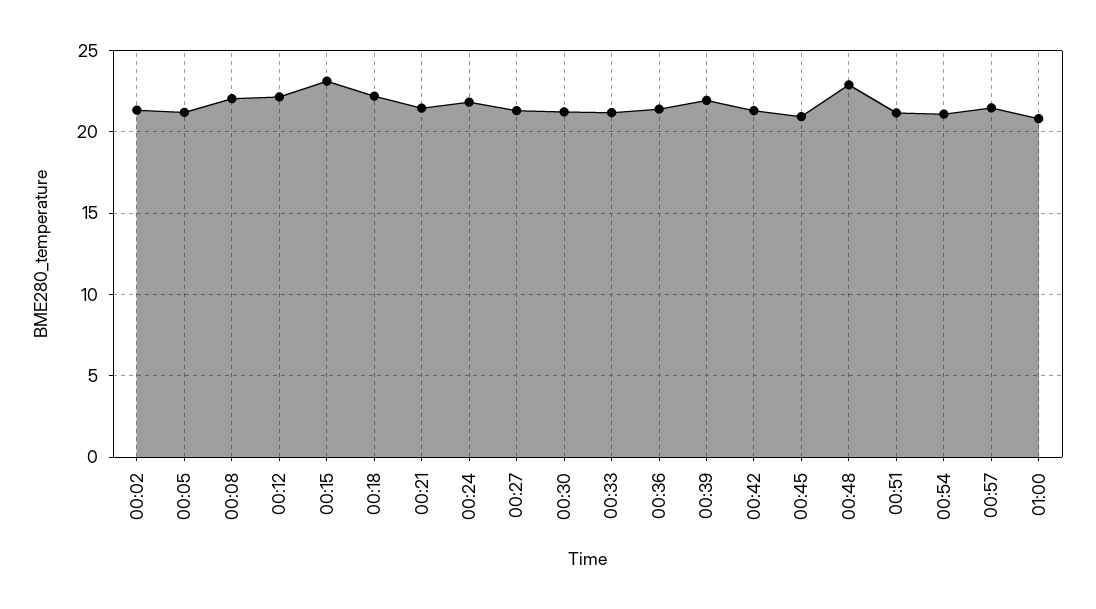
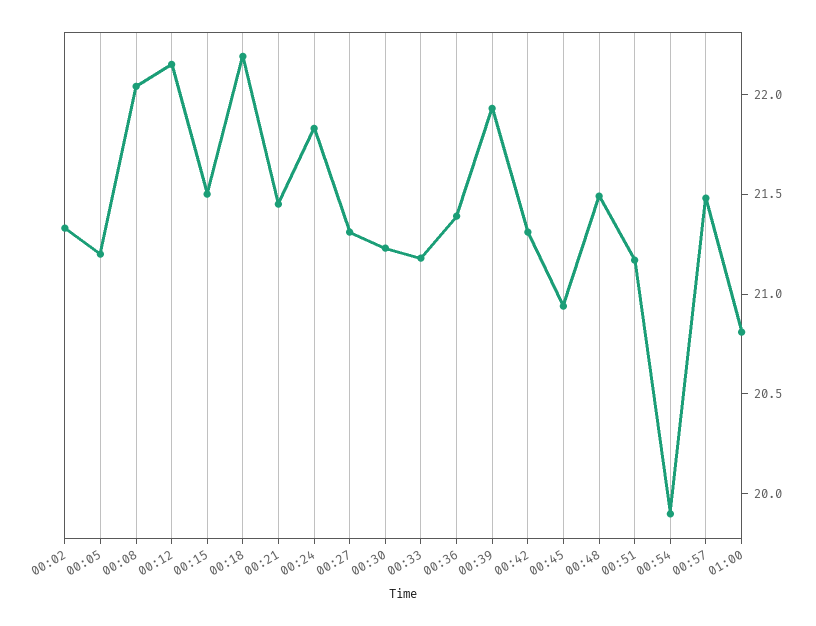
00:15: 23 -> 21.5
00:48: 23 -> 21.5
00:54: 21 -> 19.9

